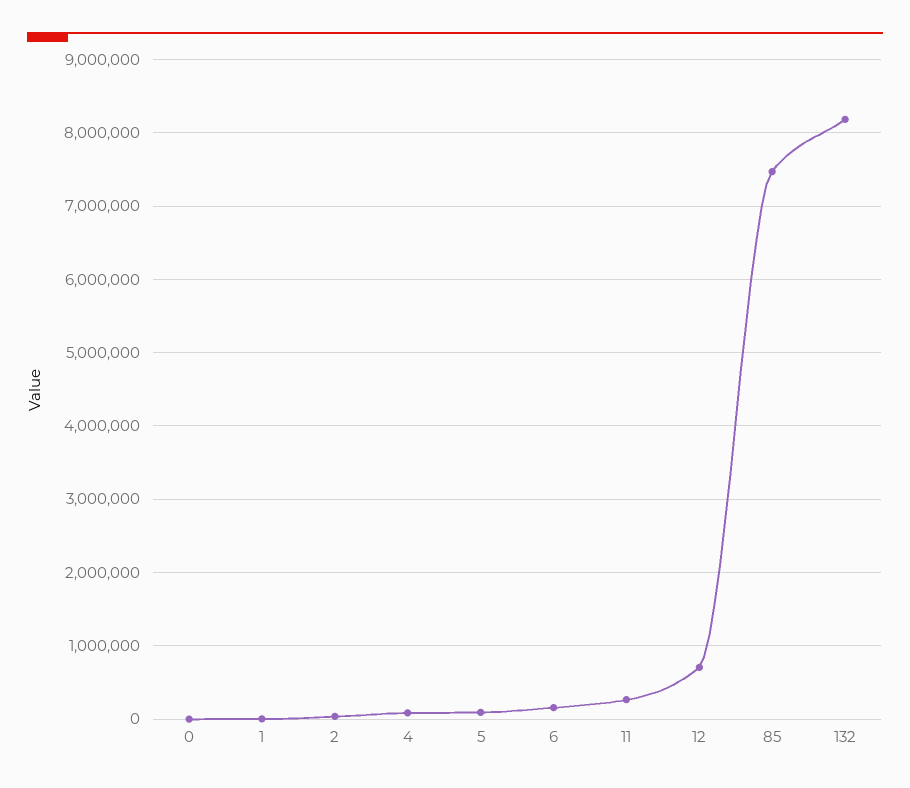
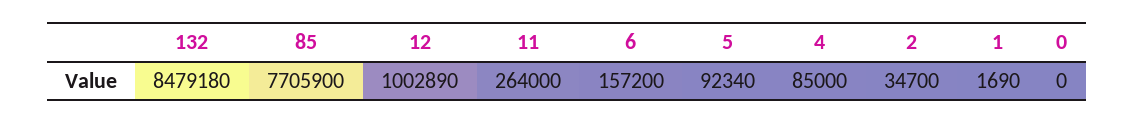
12: 700000 -> 1002890
85: 7500000 -> 7705900
132: 8200000 -> 8479180

